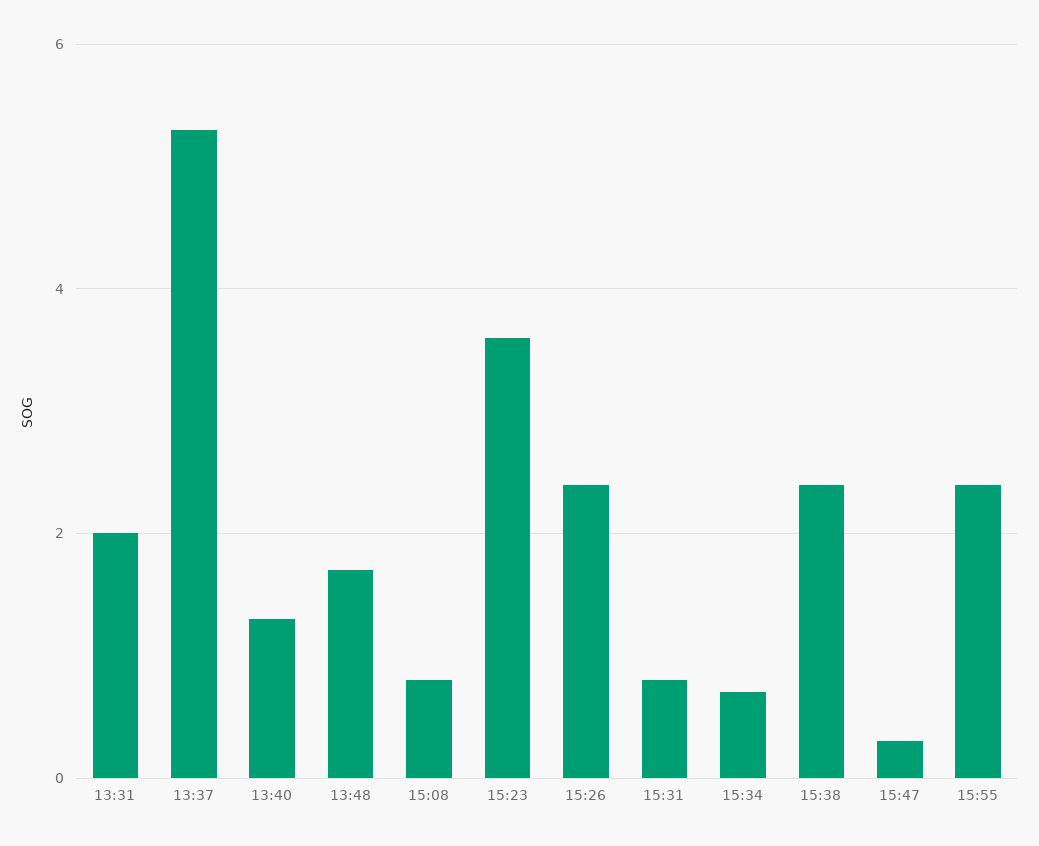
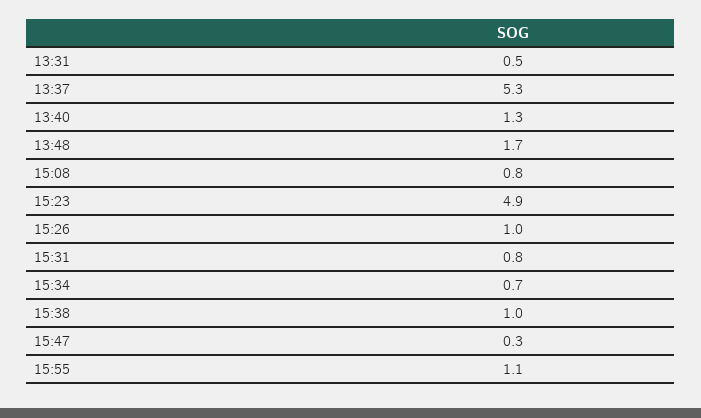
13:31: 2 -> 0.5
15:23: 3.5 -> 4.9
15:26: 2.5 -> 1
15:38: 2.5 -> 1
15:55: 2.5 -> 1.1

